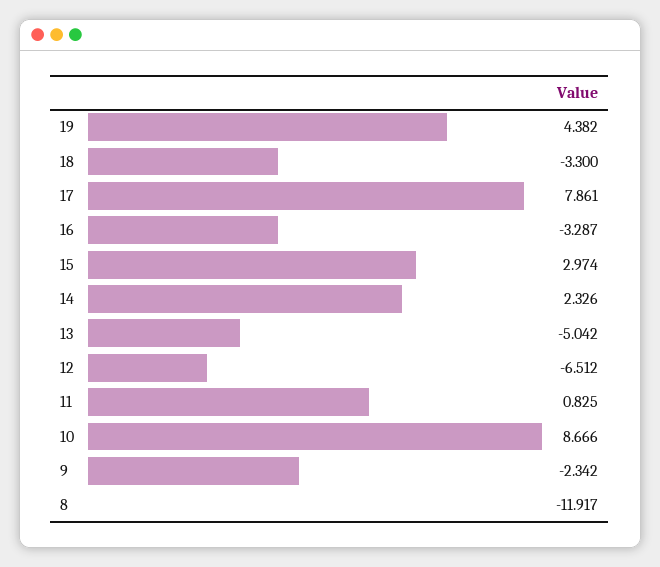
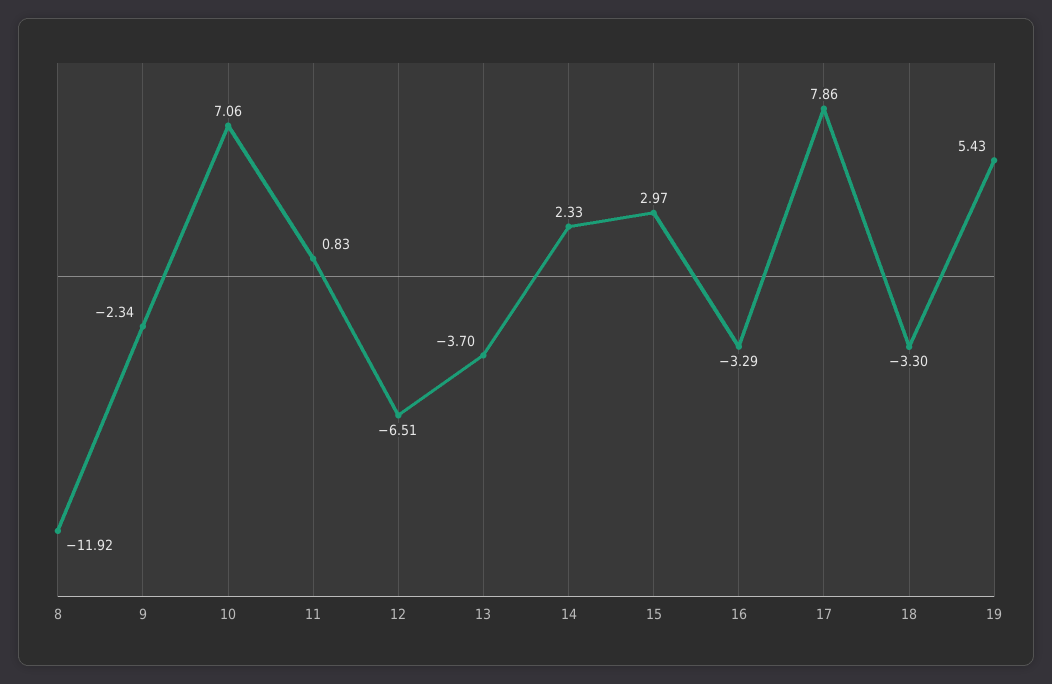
19: 4.382 -> 5.43
13: -5.042 -> -3.7
10: 8.666 -> 7.06

